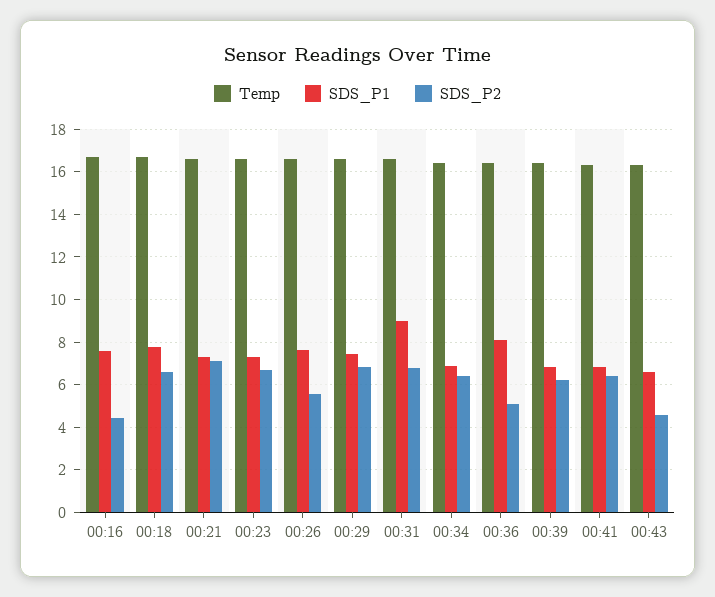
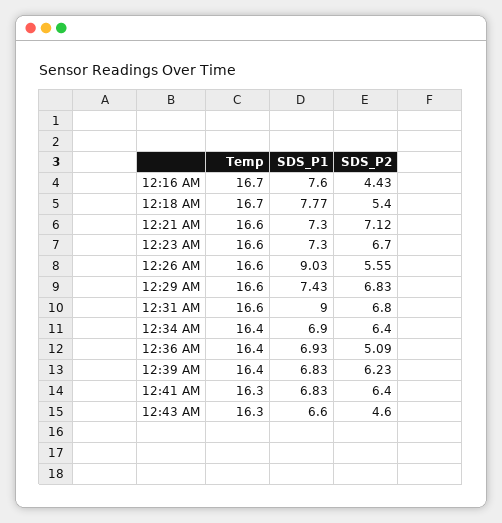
SDS_P2, 00:18: 6.5 -> 5.4
SDS_P1, 00:26: 7.5 -> 9.03
SDS_P1, 00:36: 8 -> 6.93

